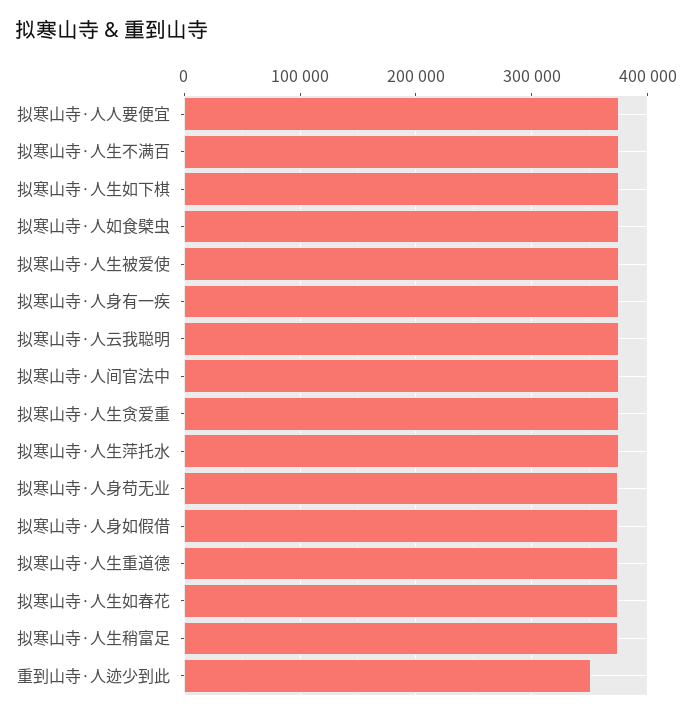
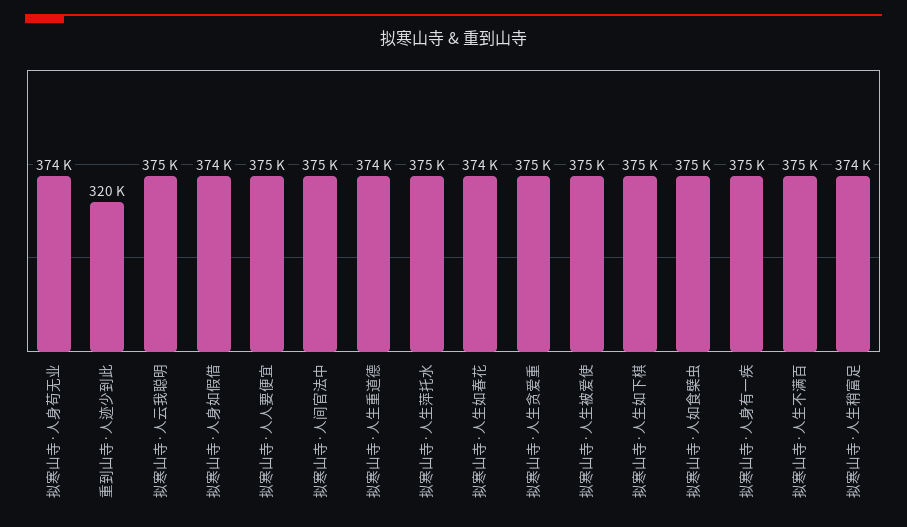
重到山寺·人迹少到此: 350000 -> 320000

